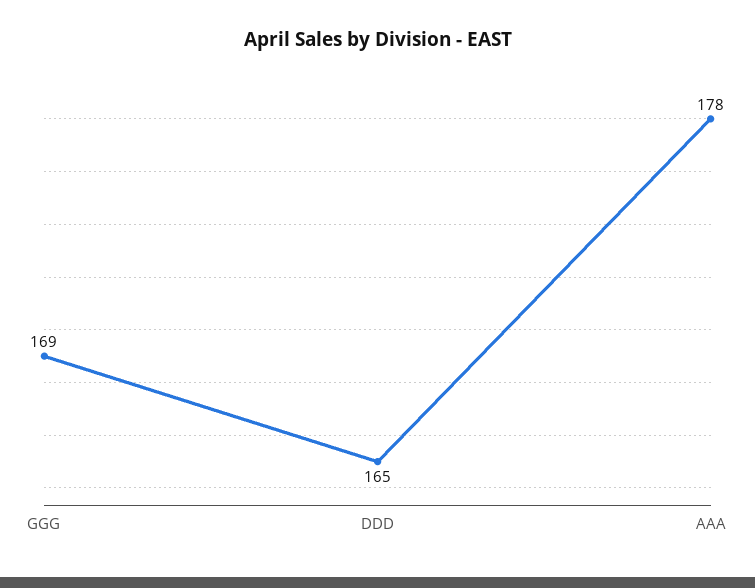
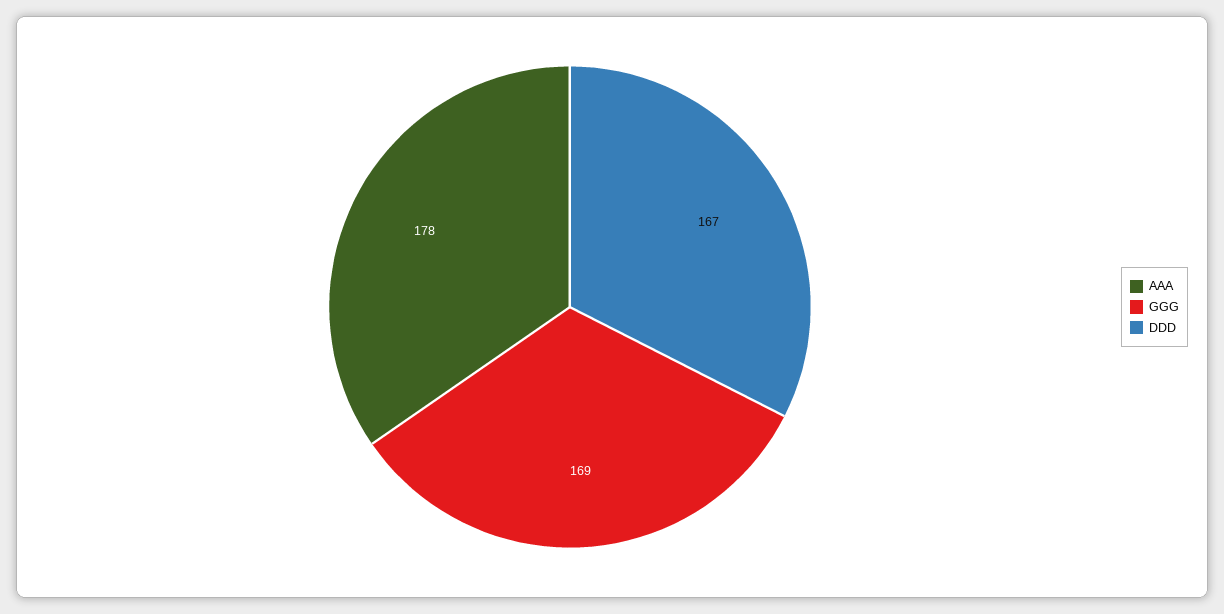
DDD: 165 -> 167

